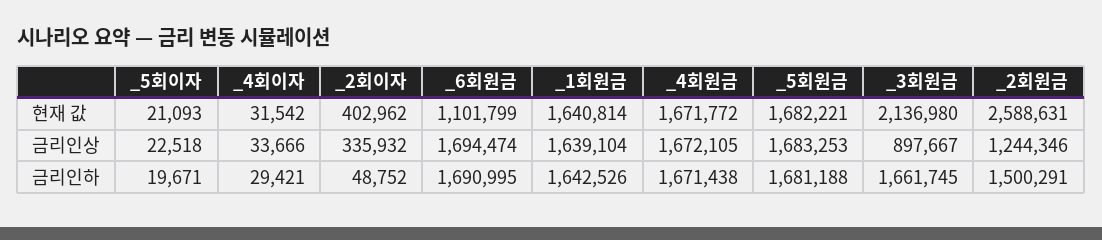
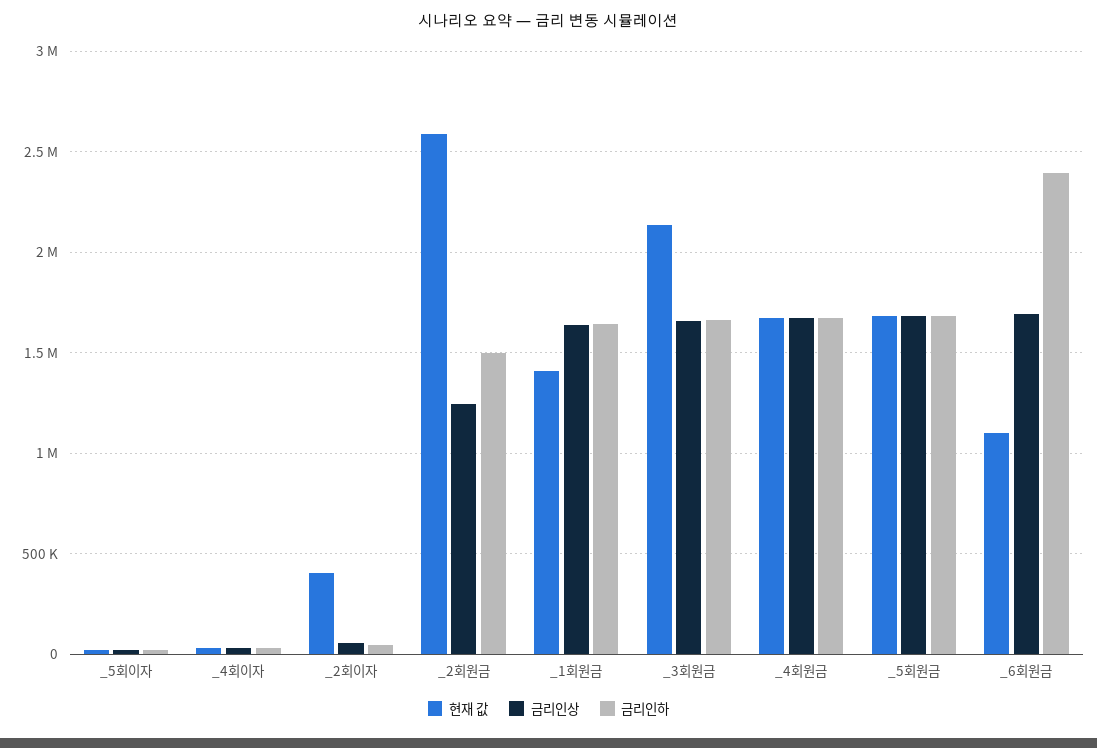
현재 값, _1회원금: 1640814 -> 1400000
금리인상, _2회이자: 335932 -> 50000
금리인상, _3회원금: 897667 -> 1650000
금리인하, _6회원금: 1690995 -> 2400000

